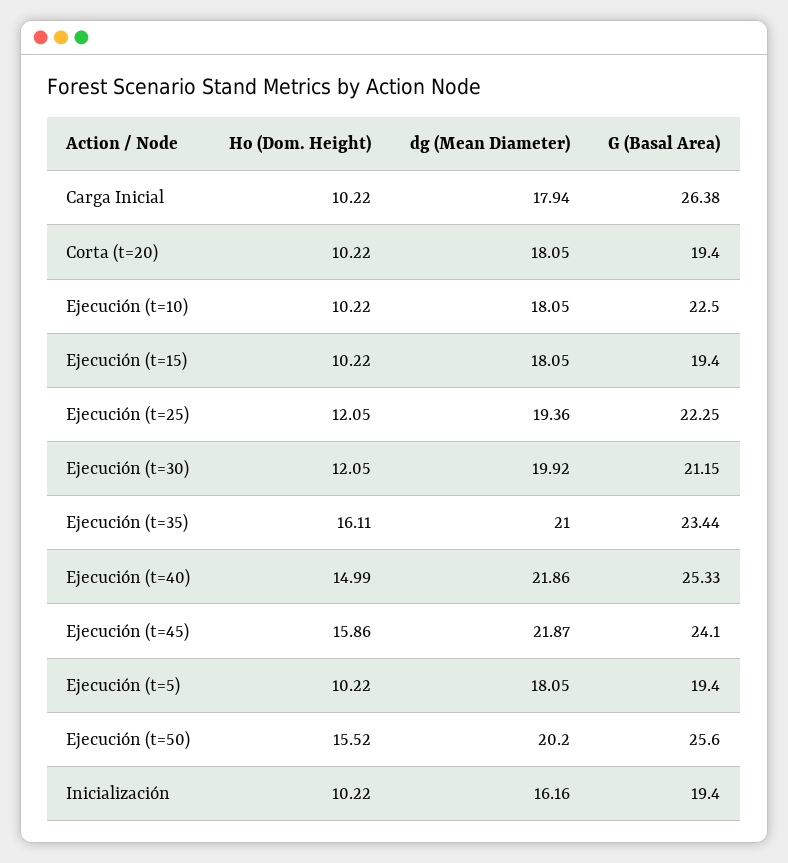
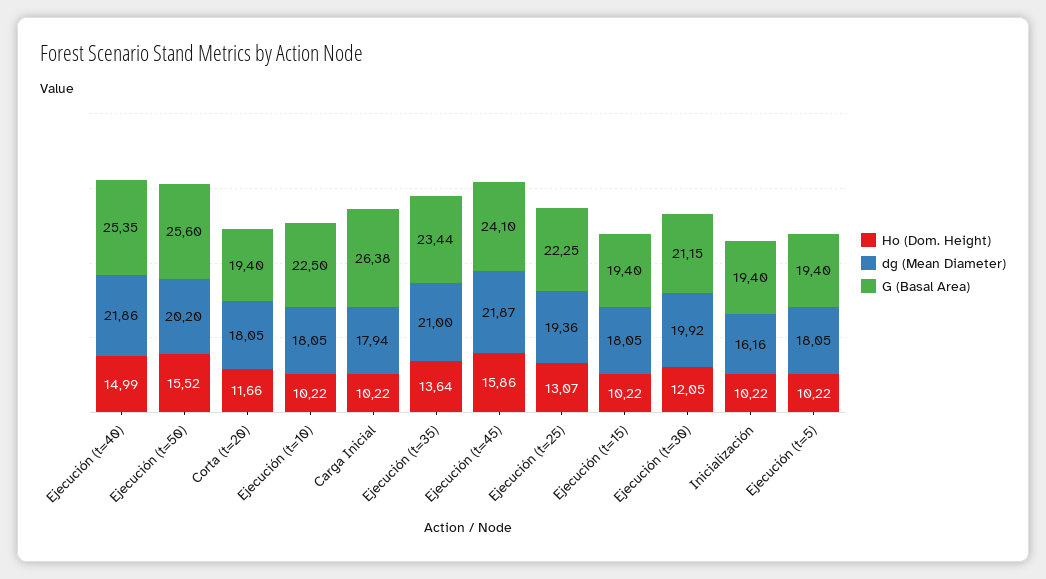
Ho (Dom. Height), Corta (t=20): 10.22 -> 11.66
Ho (Dom. Height), Ejecución (t=25): 12.05 -> 13.07
Ho (Dom. Height), Ejecución (t=35): 16.11 -> 13.64
G (Basal Area), Ejecución (t=40): 25.33 -> 25.35

